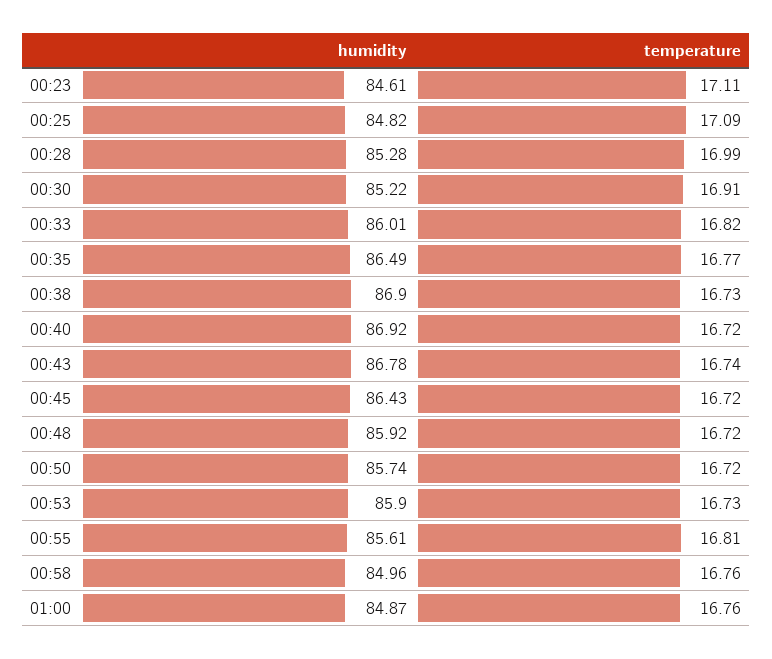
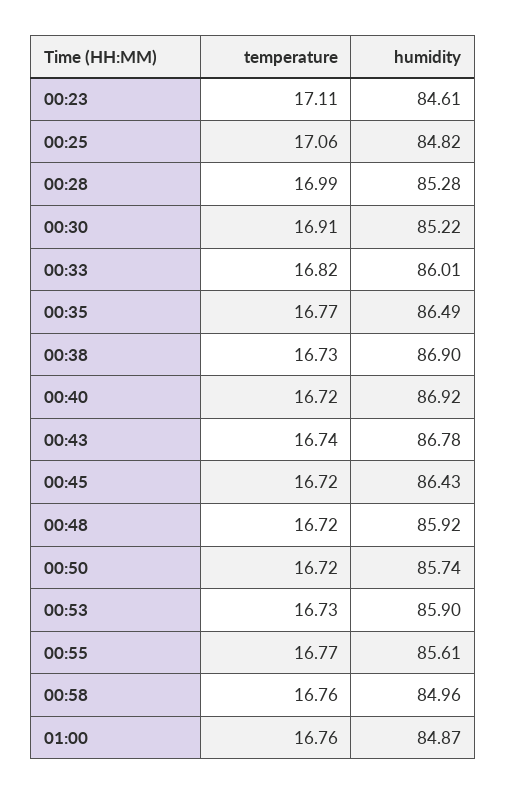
temperature, 00:25: 17.09 -> 17.06
temperature, 00:55: 16.81 -> 16.77

